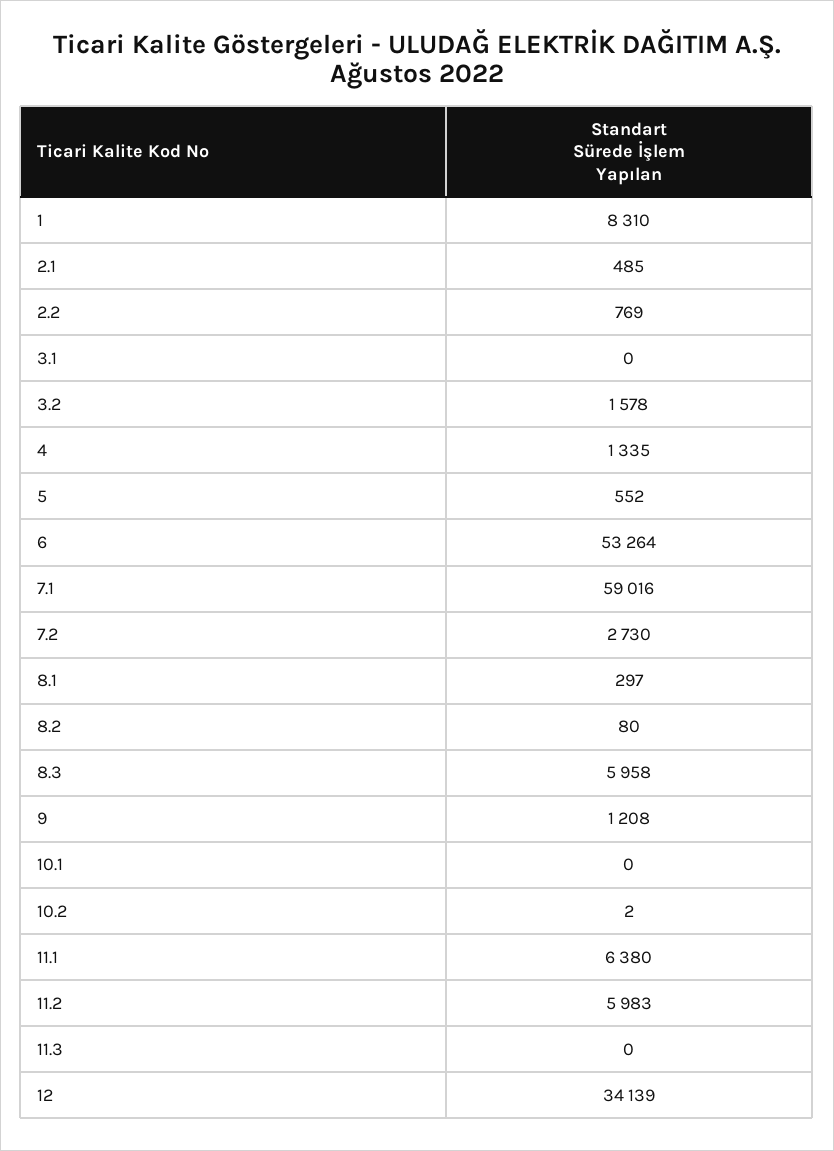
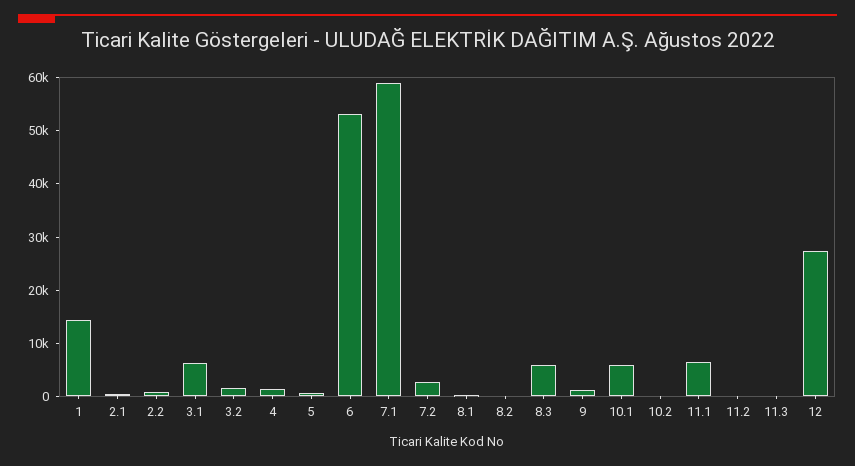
1: 8310 -> 14000
3.1: 0 -> 6000
10.1: 0 -> 6000
11.2: 5983 -> 0
12: 34139 -> 28000

